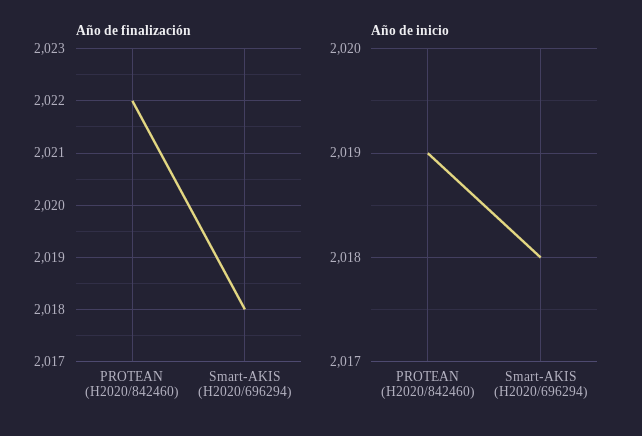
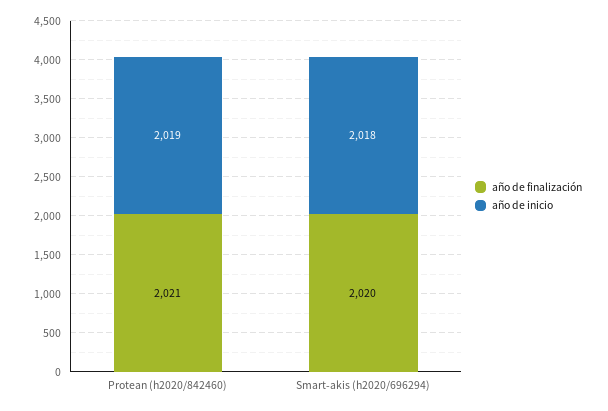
Año de finalización, PROTEAN (H2020/842460): 2022 -> 2021
Año de finalización, Smart-AKIS (H2020/696294): 2018 -> 2020

